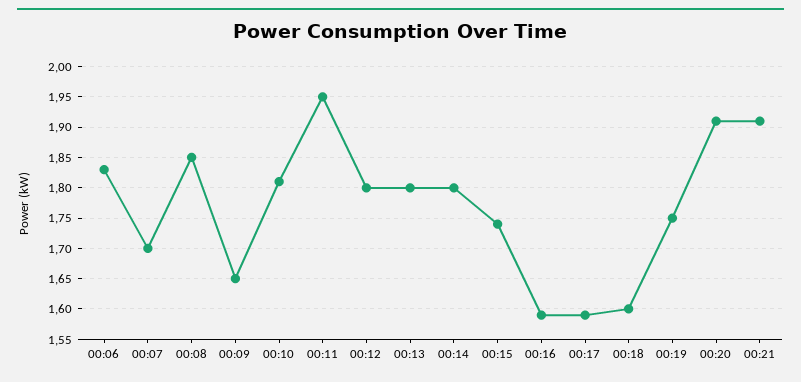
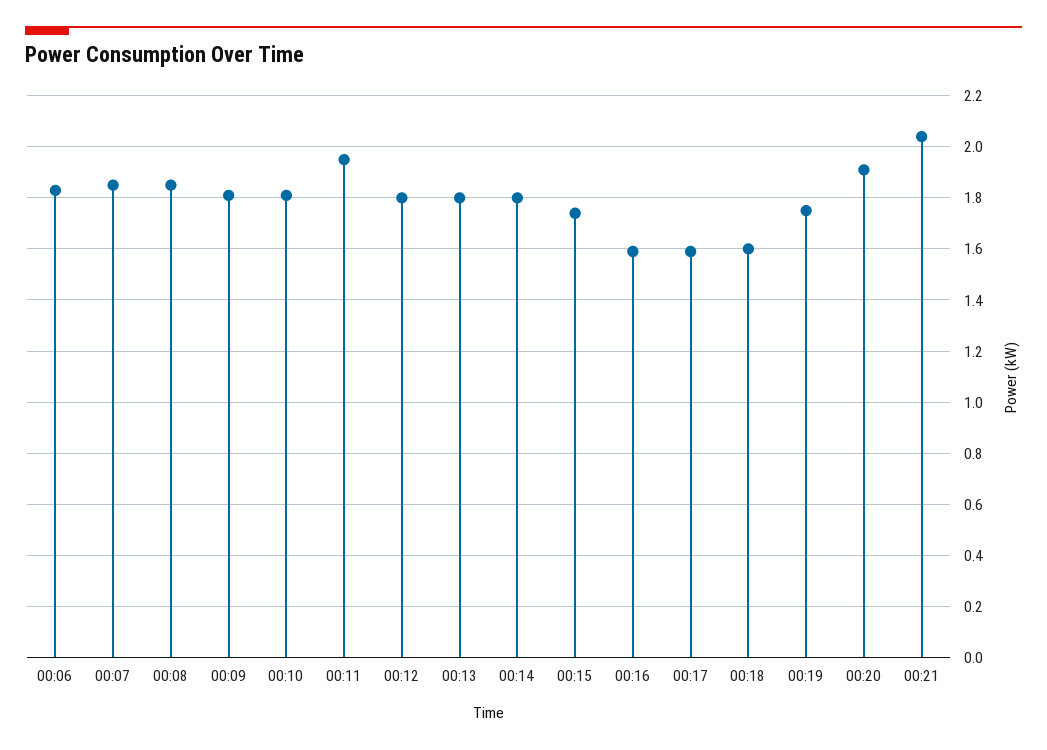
00:07: 1.7 -> 1.85
00:09: 1.65 -> 1.8
00:21: 1.91 -> 2.05

